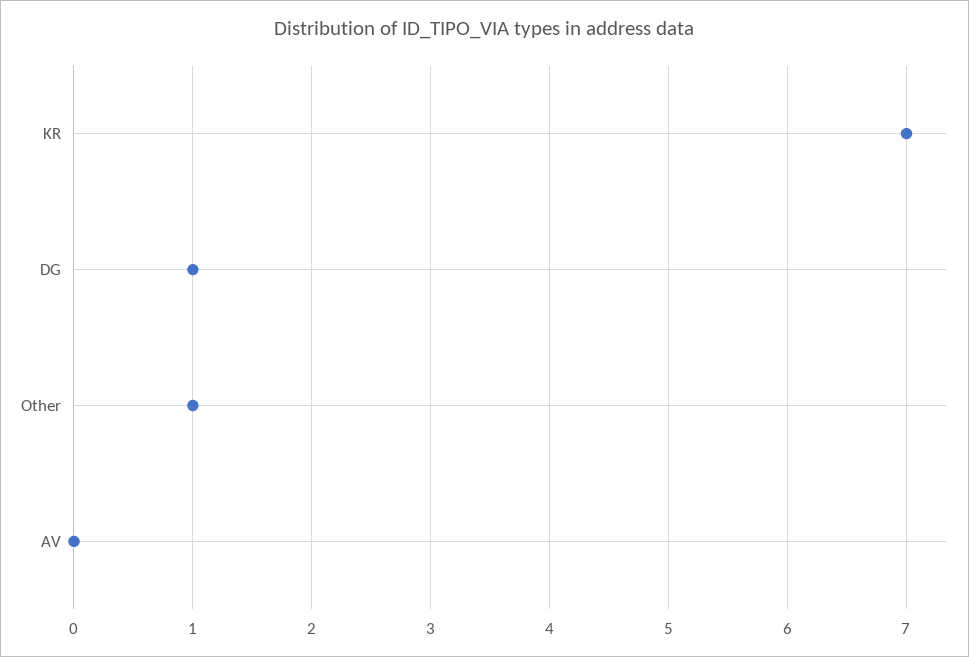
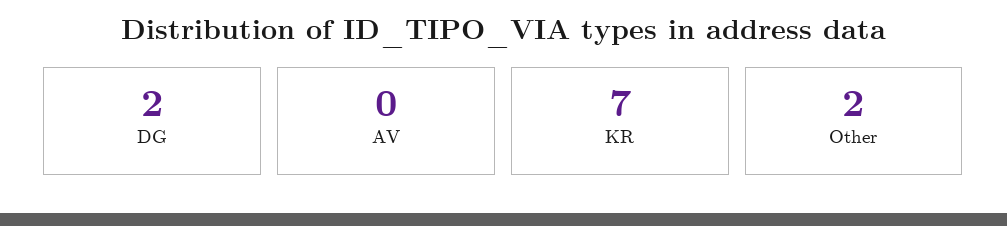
DG: 1 -> 2
Other: 1 -> 2

